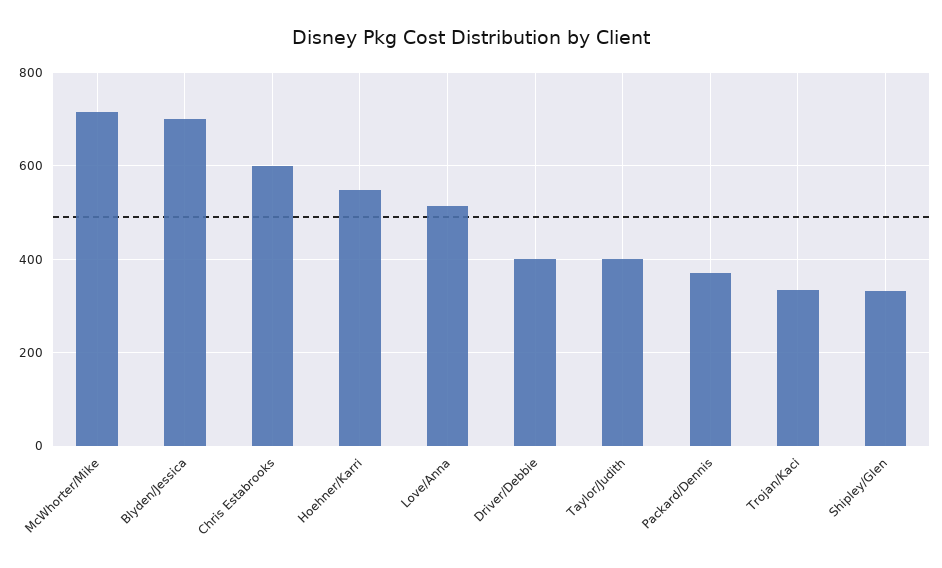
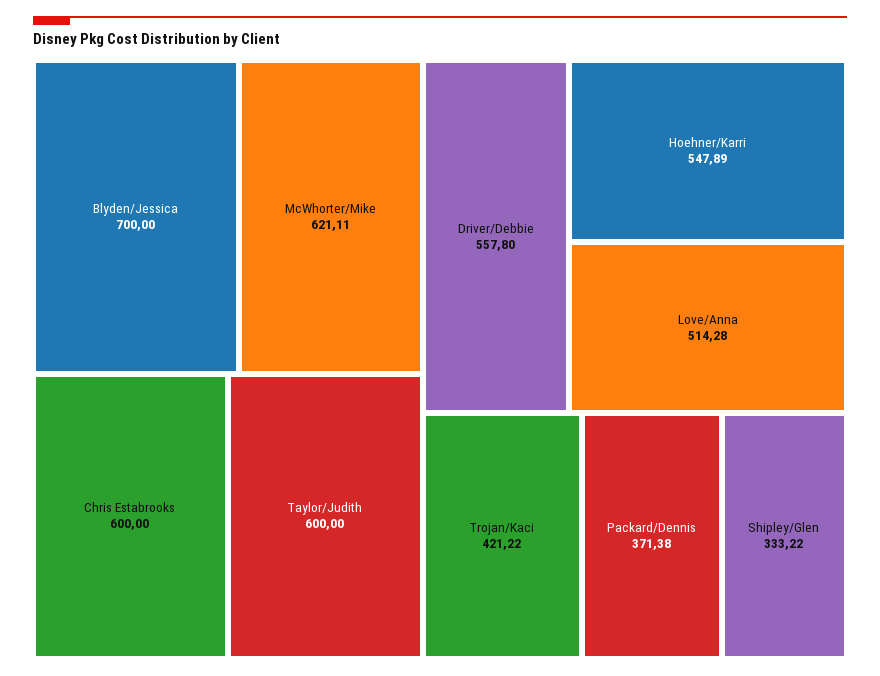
McWhorter/Mike: 720 -> 621.11
Driver/Debbie: 400 -> 557.8
Taylor/Judith: 400 -> 600
Trojan/Kaci: 340 -> 421.22

